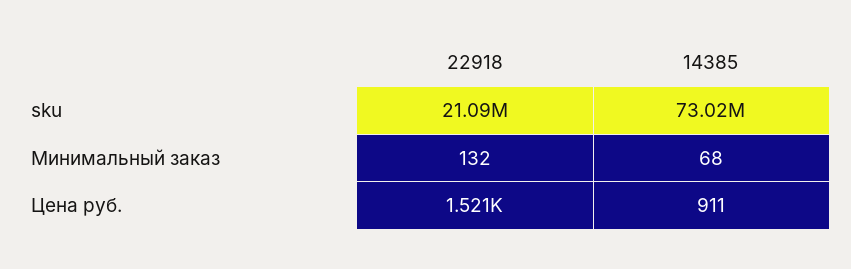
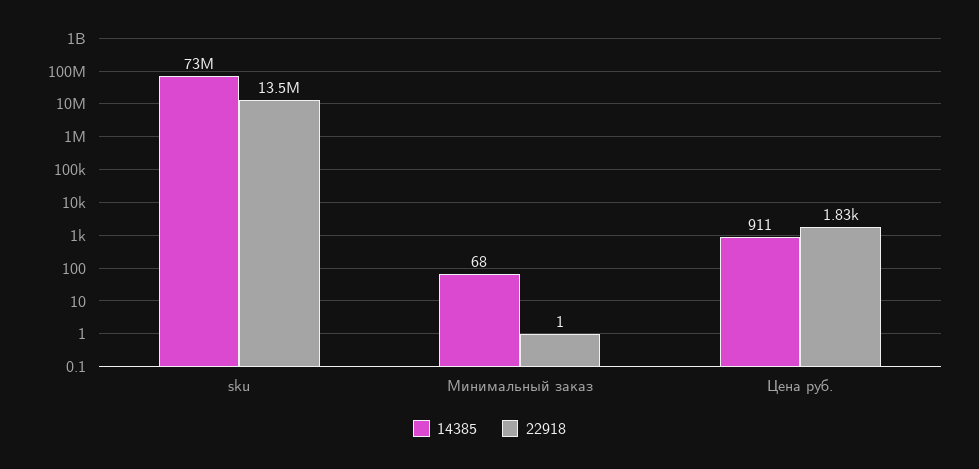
22918, sku: 21090000 -> 13500000
22918, Минимальный заказ: 132 -> 1
22918, Цена руб.: 1521 -> 1830

